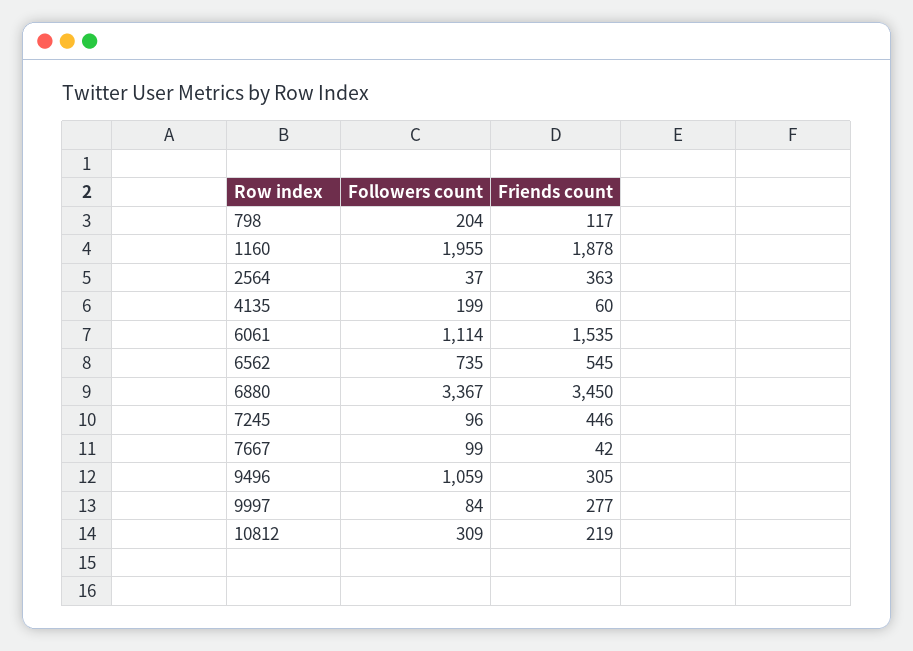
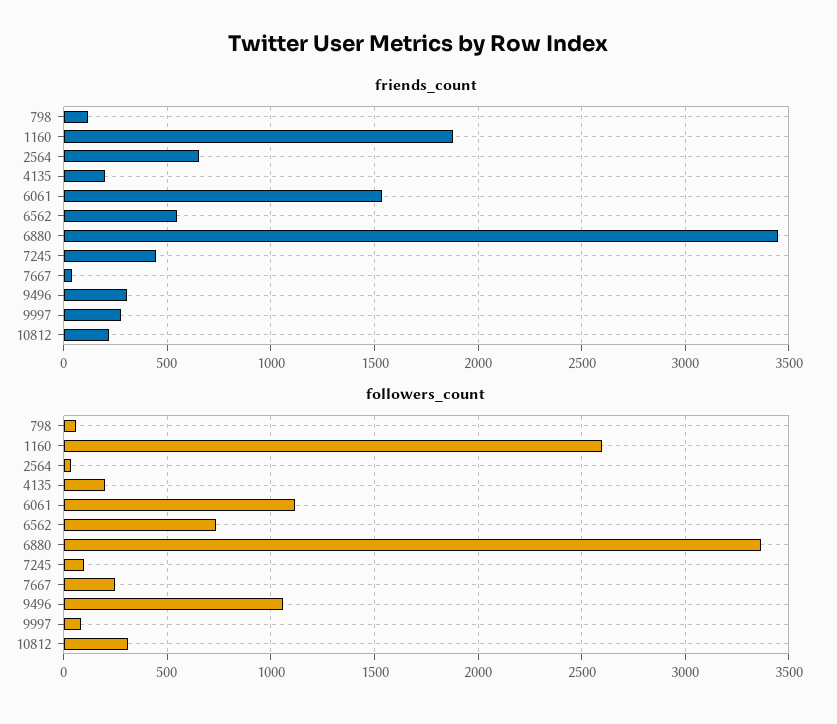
Followers count, 798: 204 -> 50
Followers count, 1160: 1955 -> 2600
Friends count, 2564: 363 -> 650
Friends count, 4135: 60 -> 200
Followers count, 7667: 99 -> 250

